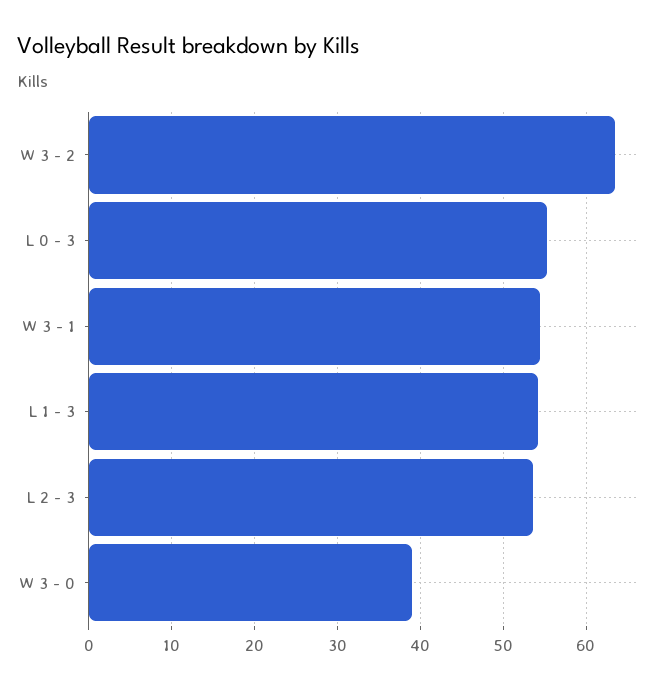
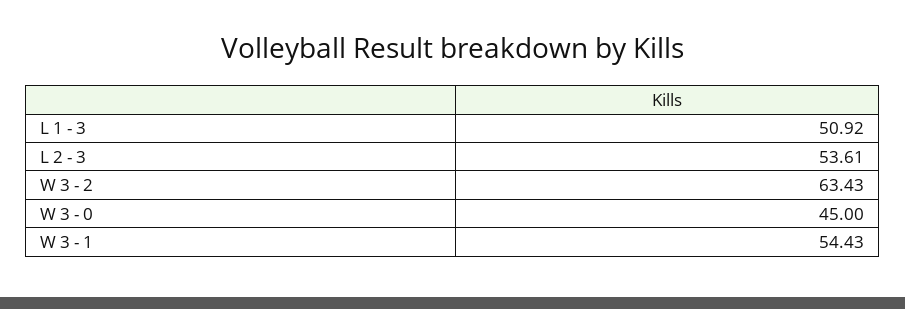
L 0 - 3: 55 -> none
L 1 - 3: 54 -> 50.92
W 3 - 0: 39 -> 45

